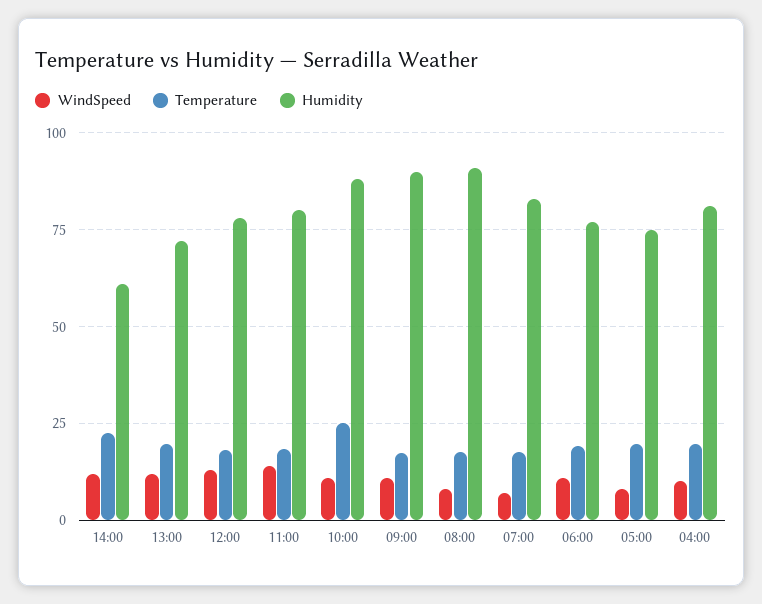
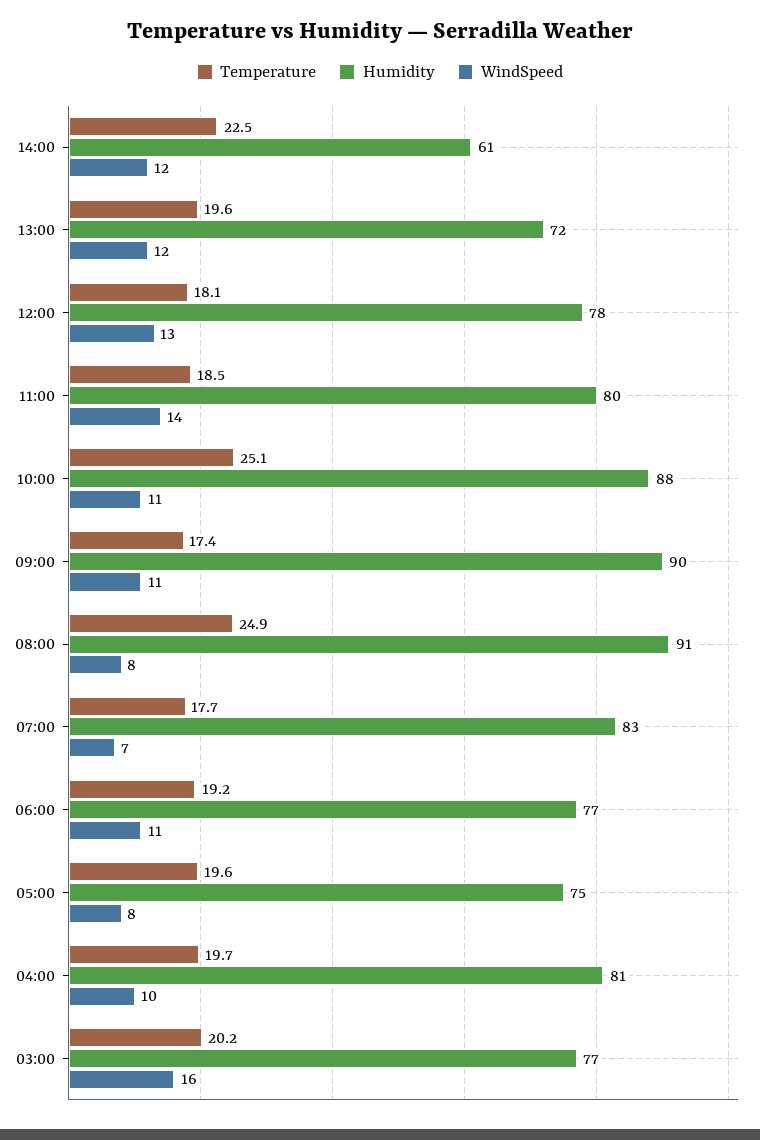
Temperature, 08:00: 17.5 -> 24.9
Temperature, 03:00: none -> 20.2
Humidity, 03:00: none -> 77
WindSpeed, 03:00: none -> 16

